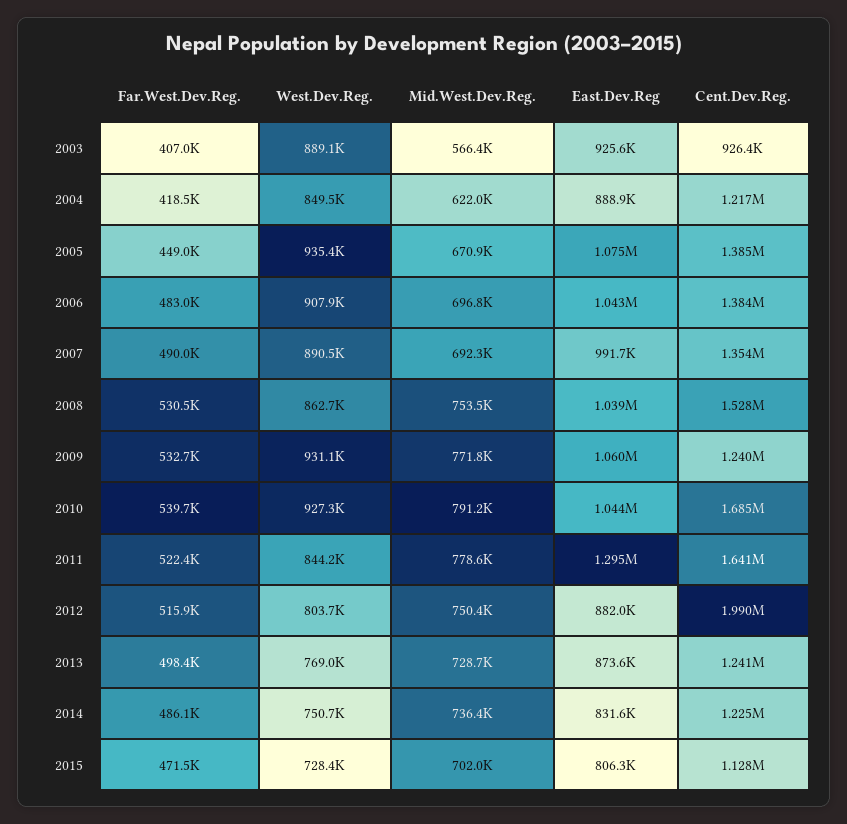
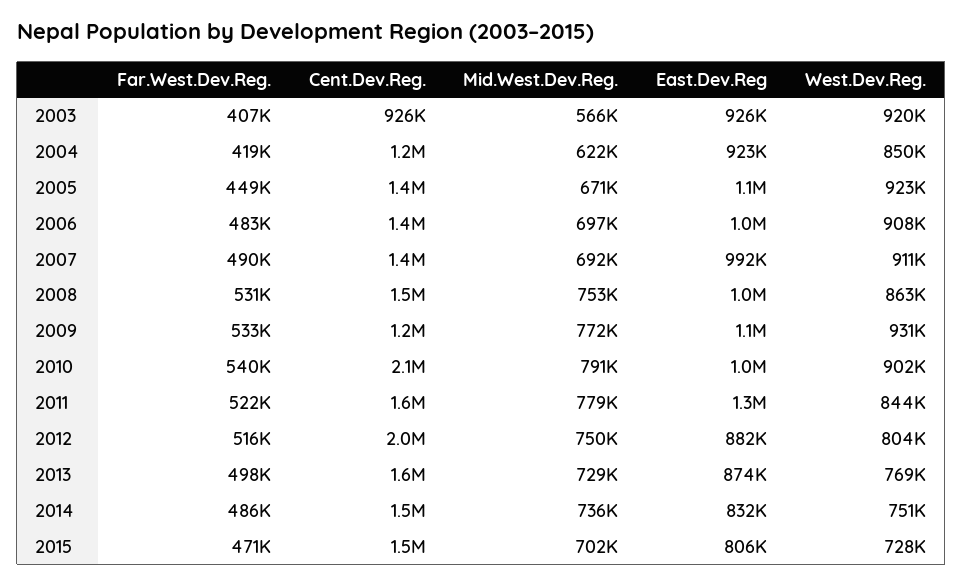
West.Dev.Reg., 2003: 889100 -> 920000
East.Dev.Reg, 2004: 888900 -> 923000
West.Dev.Reg., 2005: 935400 -> 923000
West.Dev.Reg., 2007: 890500 -> 911000
West.Dev.Reg., 2010: 927300 -> 902000
Cent.Dev.Reg., 2010: 1685000 -> 2100000
Cent.Dev.Reg., 2013: 1241000 -> 1600000
Cent.Dev.Reg., 2014: 1225000 -> 1500000
Cent.Dev.Reg., 2015: 1128000 -> 1500000

